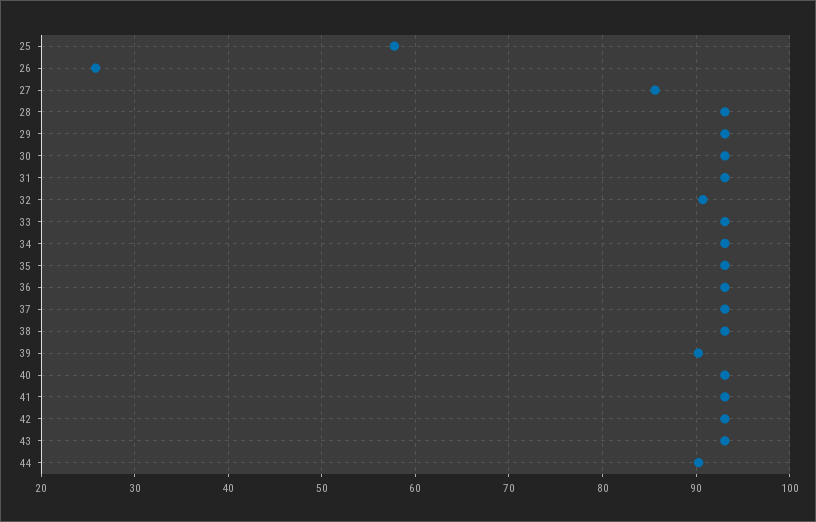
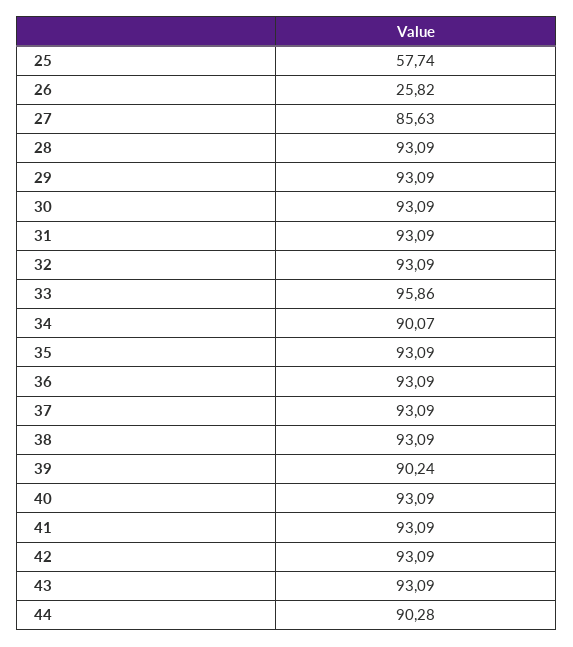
32: 91 -> 93.09
33: 93 -> 95.86
34: 93 -> 90.07

